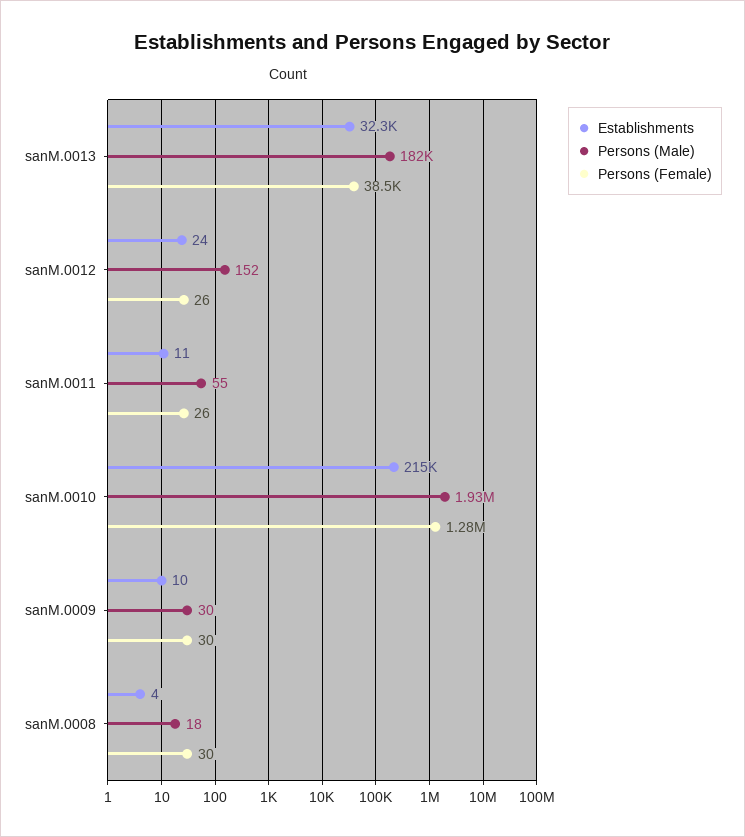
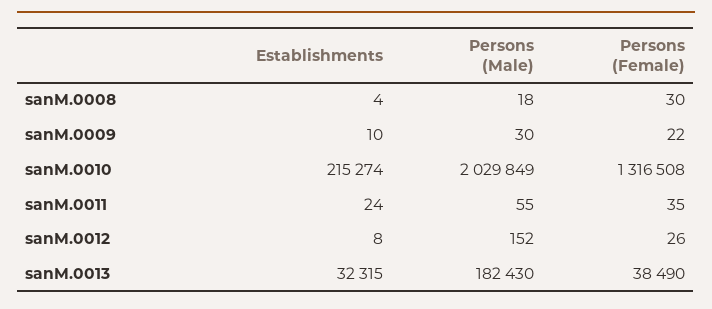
Establishments, sanM.0012: 24 -> 8
Establishments, sanM.0011: 11 -> 24
Persons (Female), sanM.0011: 26 -> 35
Persons (Male), sanM.0010: 1930000 -> 2029849
Persons (Female), sanM.0010: 1280000 -> 1316508
Persons (Female), sanM.0009: 30 -> 22

